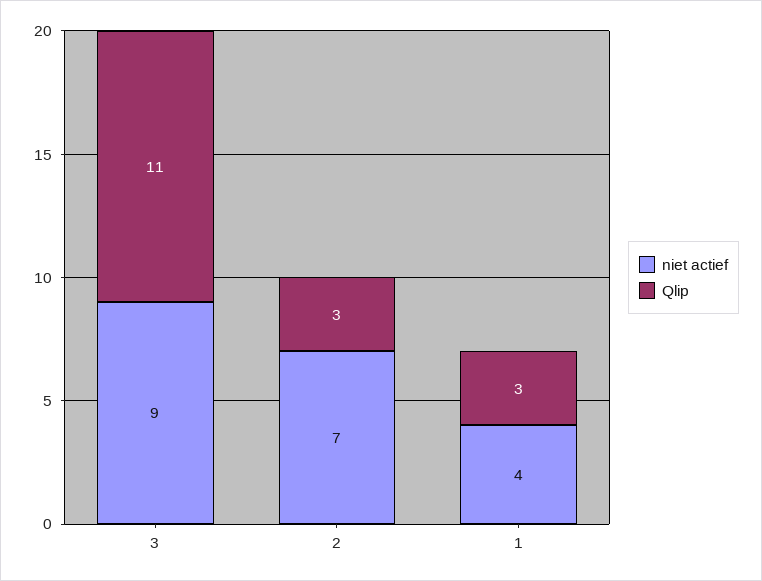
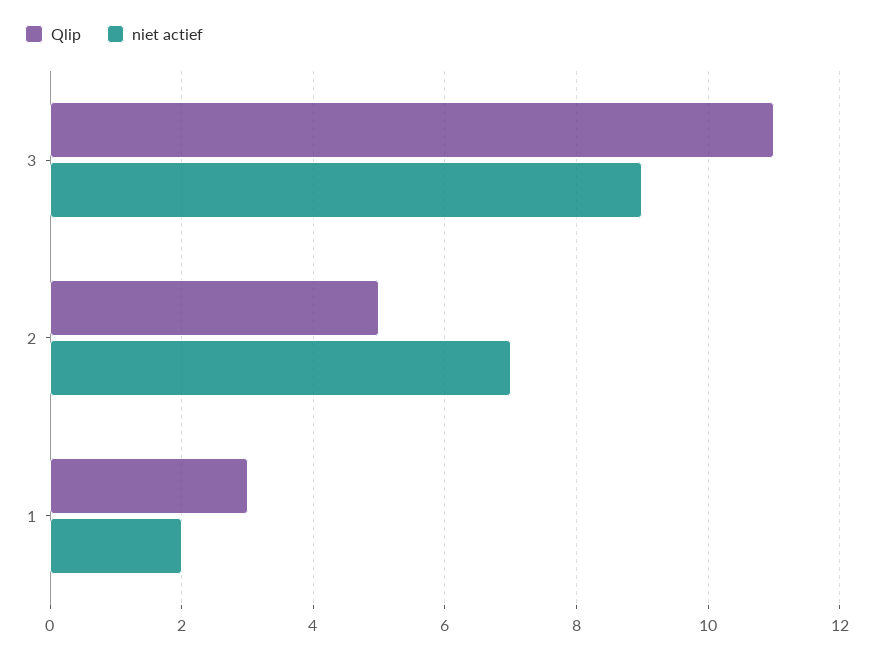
Qlip, 2: 3 -> 5
niet actief, 1: 4 -> 2

